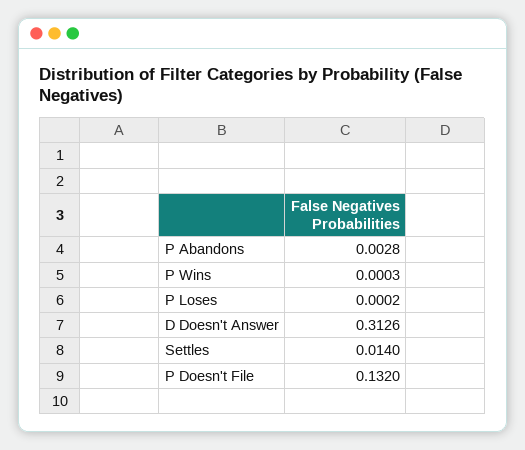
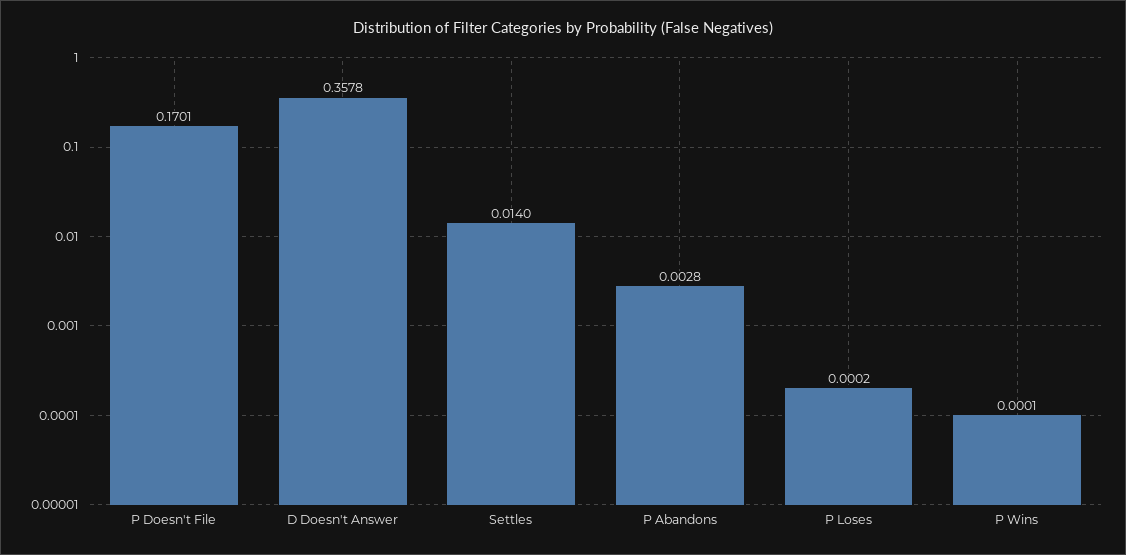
P Wins: 0.0003 -> 0.0001
D Doesn't Answer: 0.3126 -> 0.3578
P Doesn't File: 0.132 -> 0.1701

